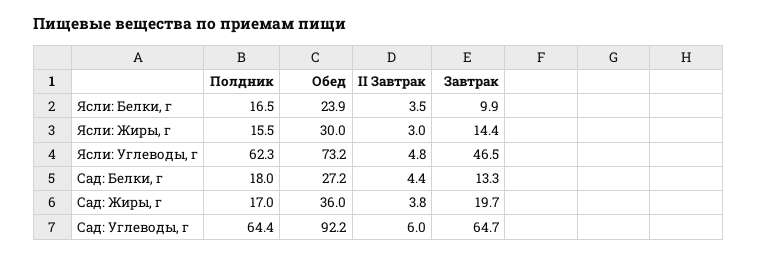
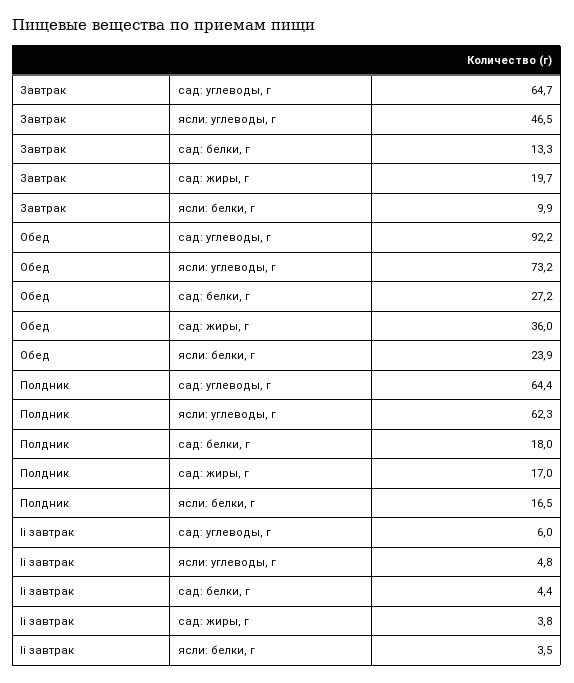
Полдник, Ясли: Жиры, г: 15.5 -> none
Обед, Ясли: Жиры, г: 30 -> none
II Завтрак, Ясли: Жиры, г: 3 -> none
Завтрак, Ясли: Жиры, г: 14.4 -> none

